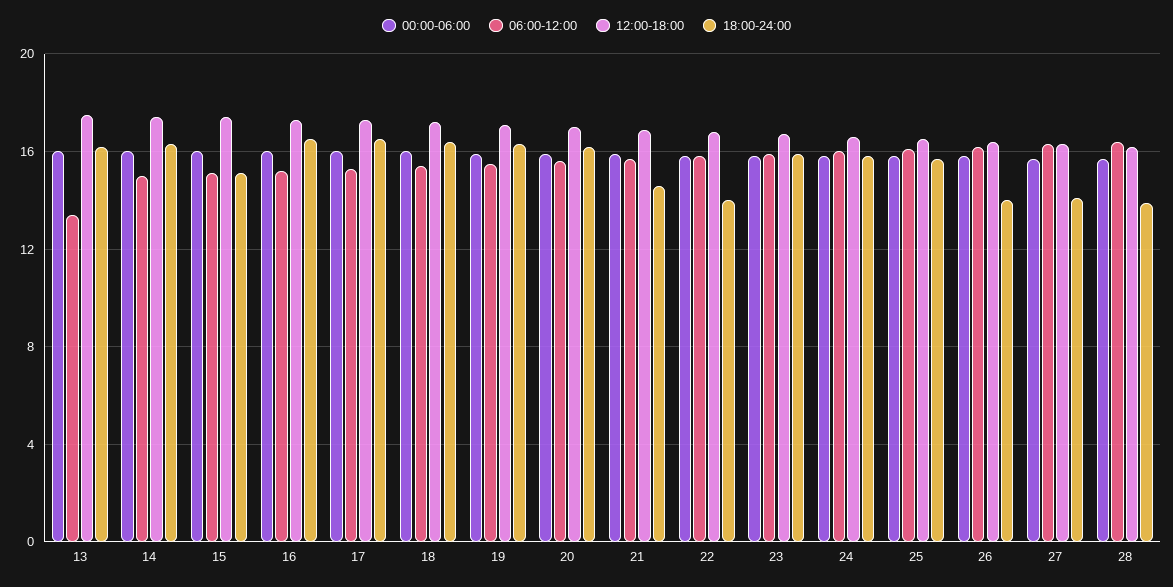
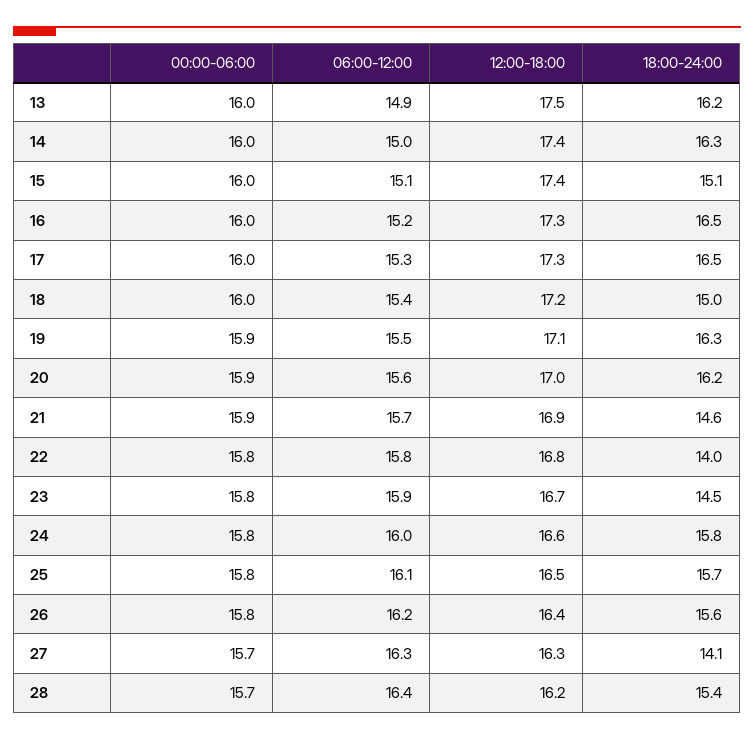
06:00-12:00, 13: 13.5 -> 14.9
18:00-24:00, 18: 16.5 -> 15
18:00-24:00, 23: 16 -> 14.5
18:00-24:00, 26: 14 -> 15.6
18:00-24:00, 28: 14 -> 15.4

